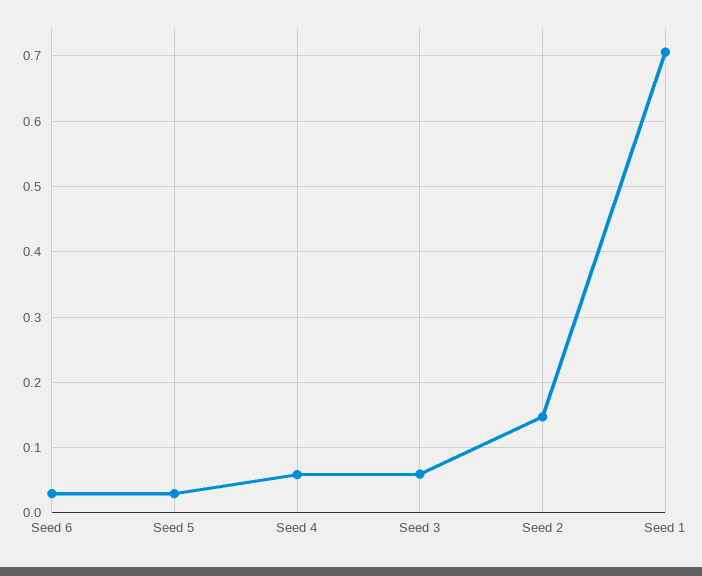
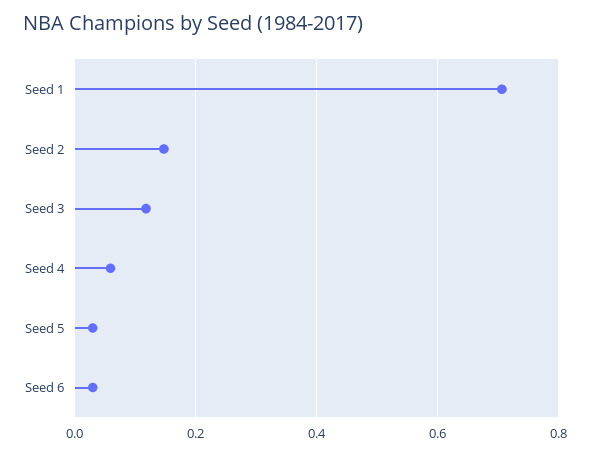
Seed 3: 0.06 -> 0.12

